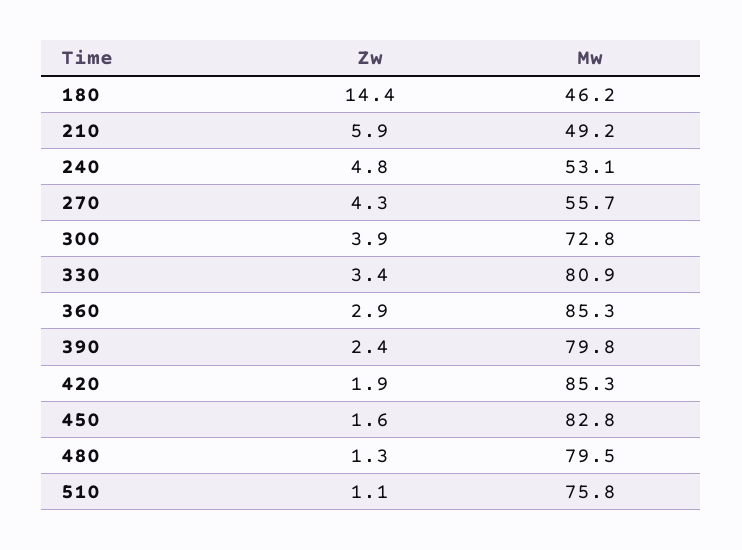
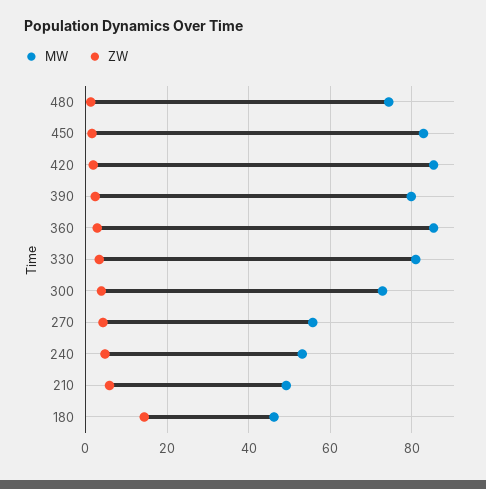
Mw, 480: 79.5 -> 74
Zw, 510: 1.1 -> none
Mw, 510: 75.8 -> none

